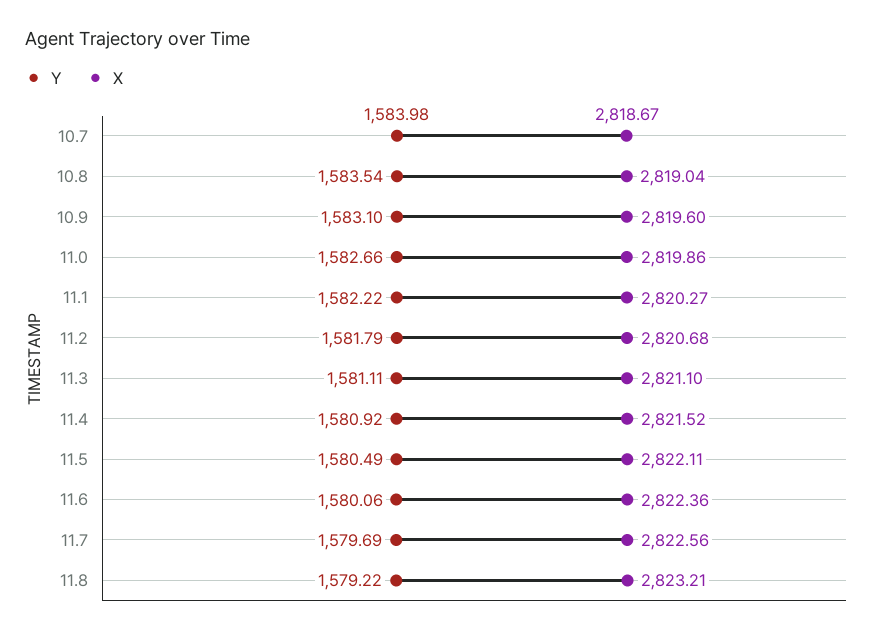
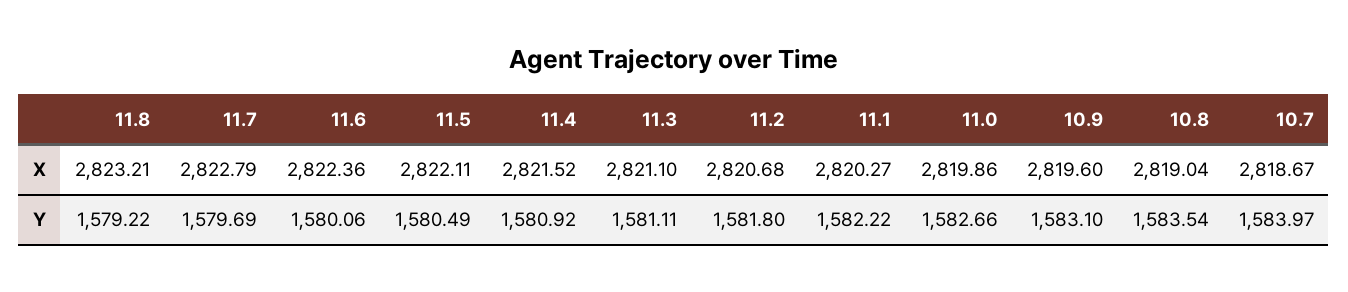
Y, 10.7: 1583.98 -> 1583.97
Y, 11.2: 1581.79 -> 1581.8
X, 11.7: 2822.56 -> 2822.79

